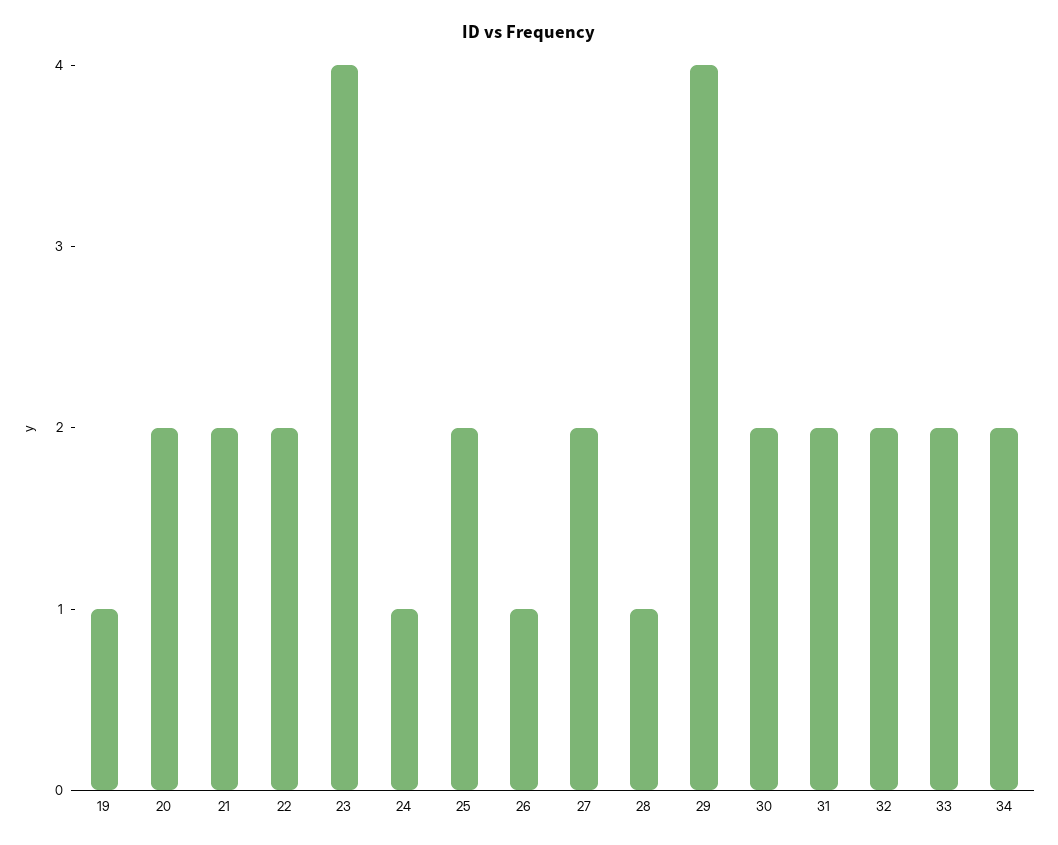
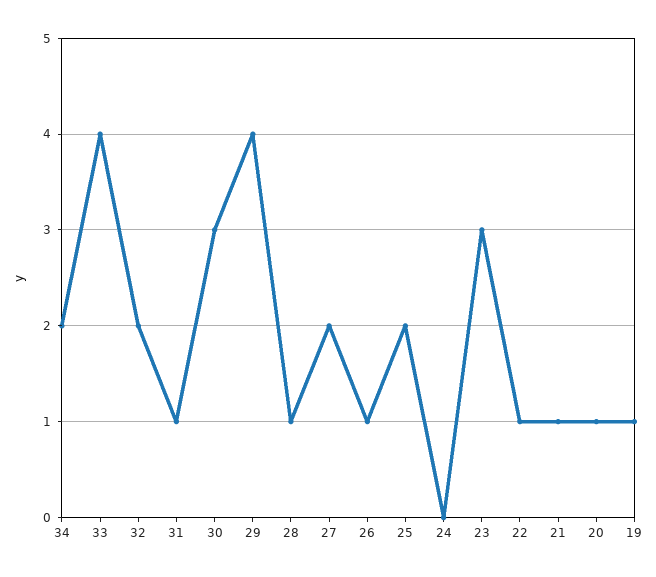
20: 2 -> 1
21: 2 -> 1
22: 2 -> 1
23: 4 -> 3
24: 1 -> 0
30: 2 -> 3
31: 2 -> 1
33: 2 -> 4

